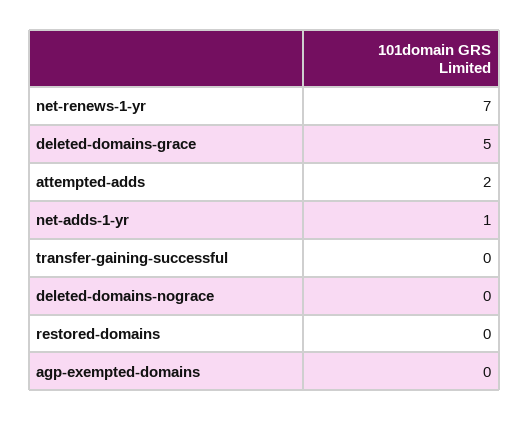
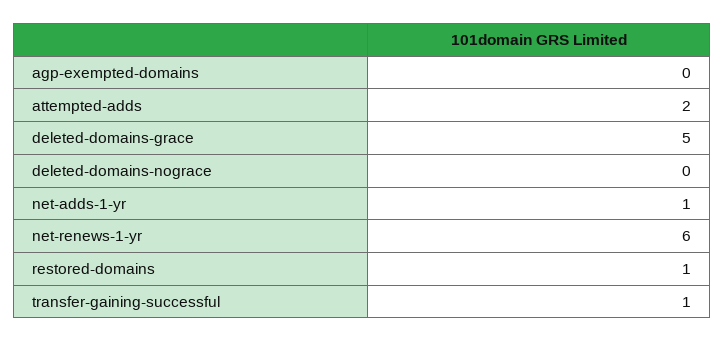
net-renews-1-yr: 7 -> 6
transfer-gaining-successful: 0 -> 1
restored-domains: 0 -> 1

